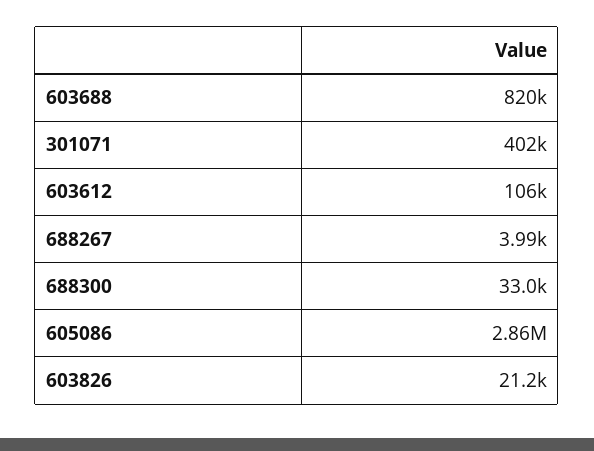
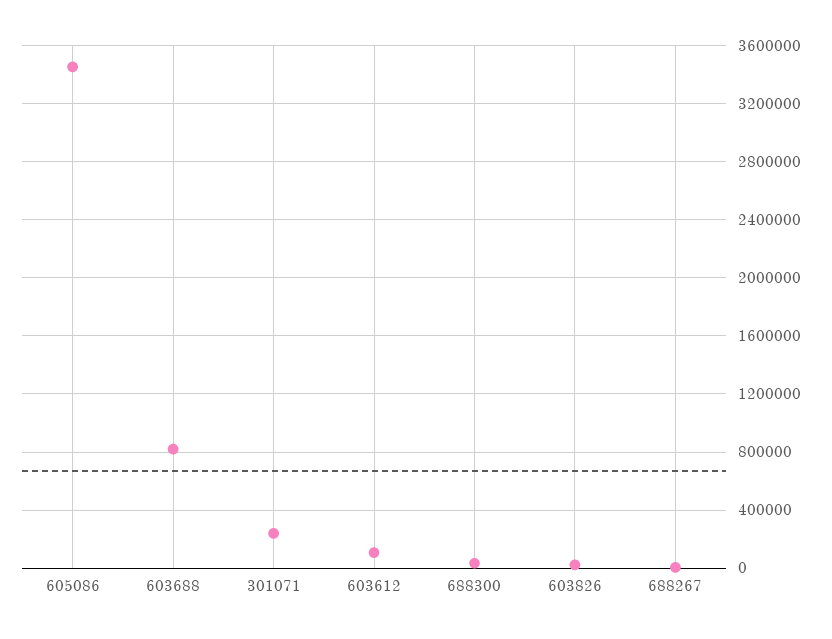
301071: 402000 -> 250000
605086: 2860000 -> 3450000

